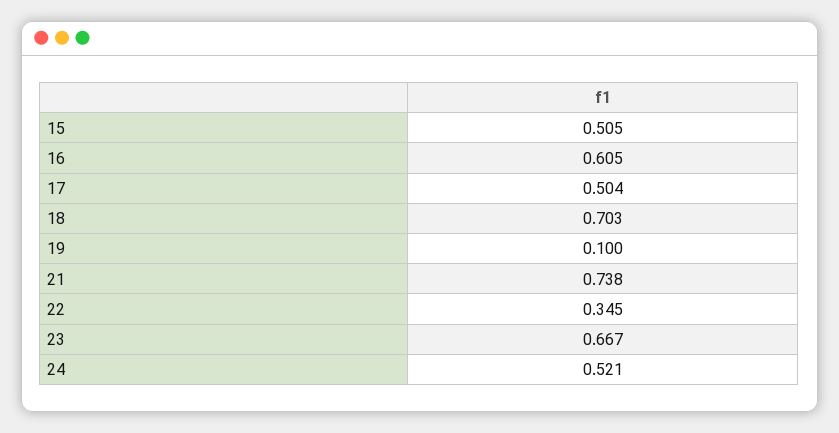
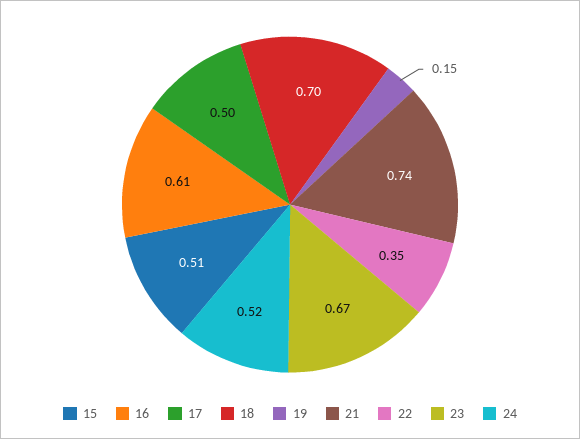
19: 0.1 -> 0.15

